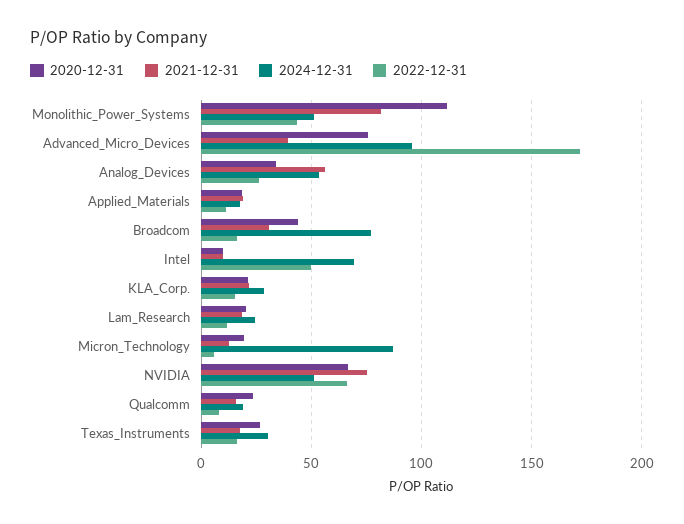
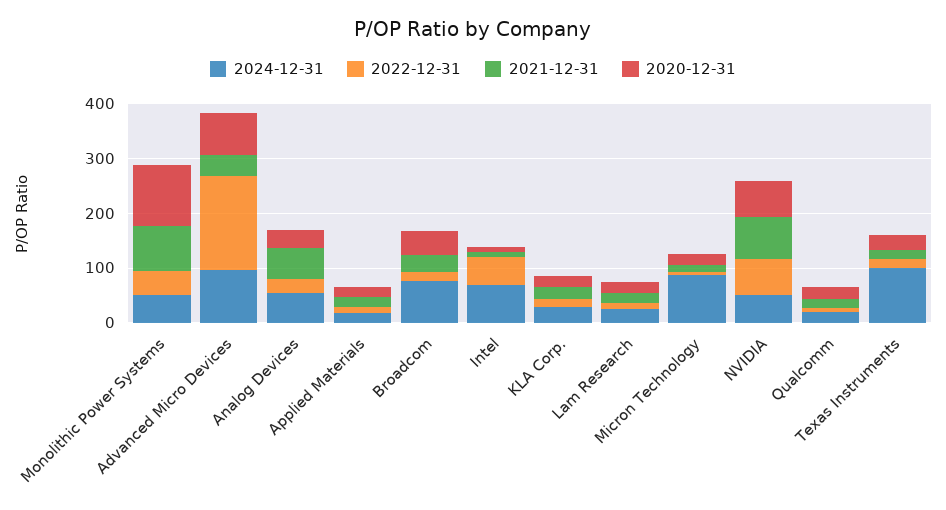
2024-12-31, Texas_Instruments: 30 -> 100

